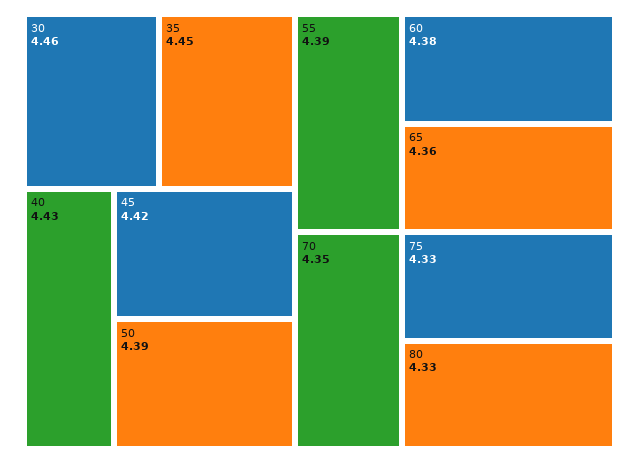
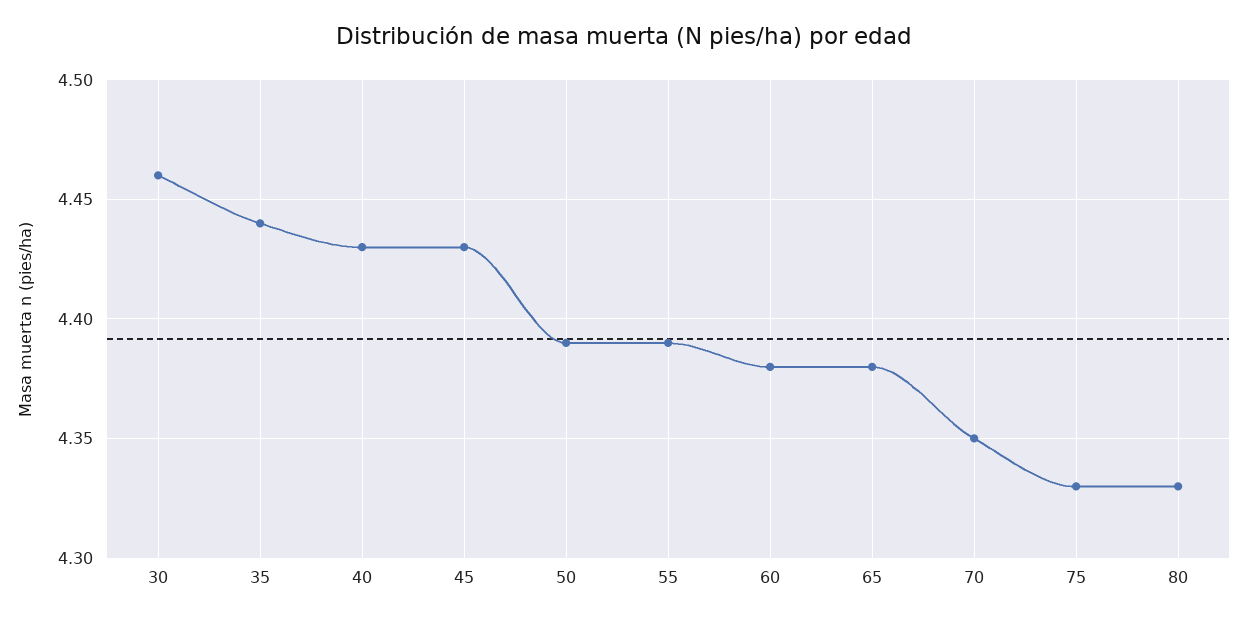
35: 4.45 -> 4.44
45: 4.42 -> 4.43
65: 4.36 -> 4.38

